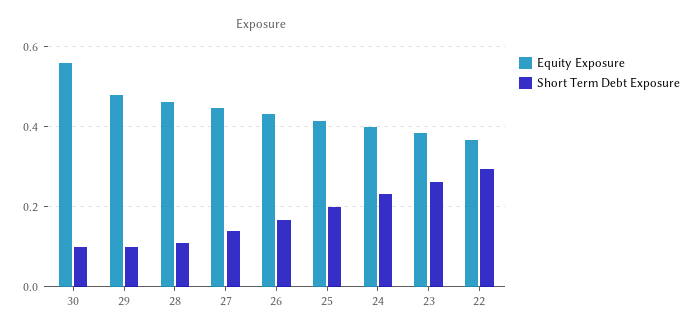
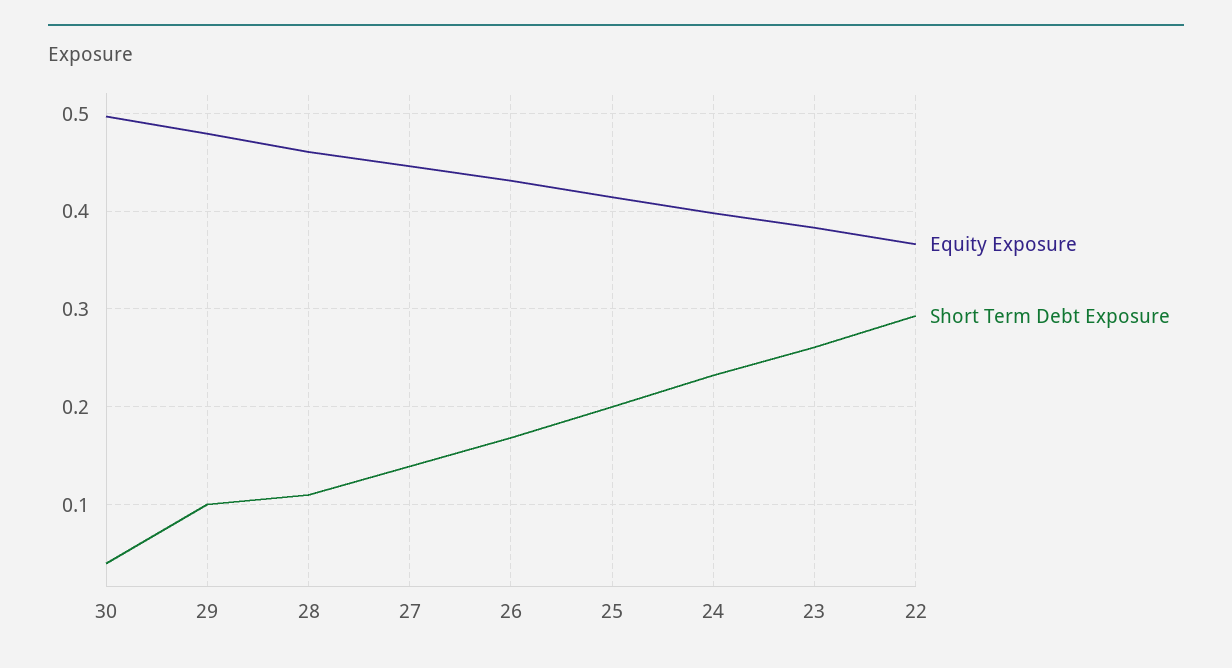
Equity Exposure, 30: 0.56 -> 0.5
Short Term Debt Exposure, 30: 0.1 -> 0.04

